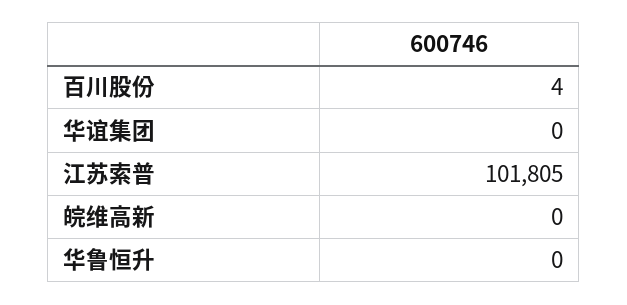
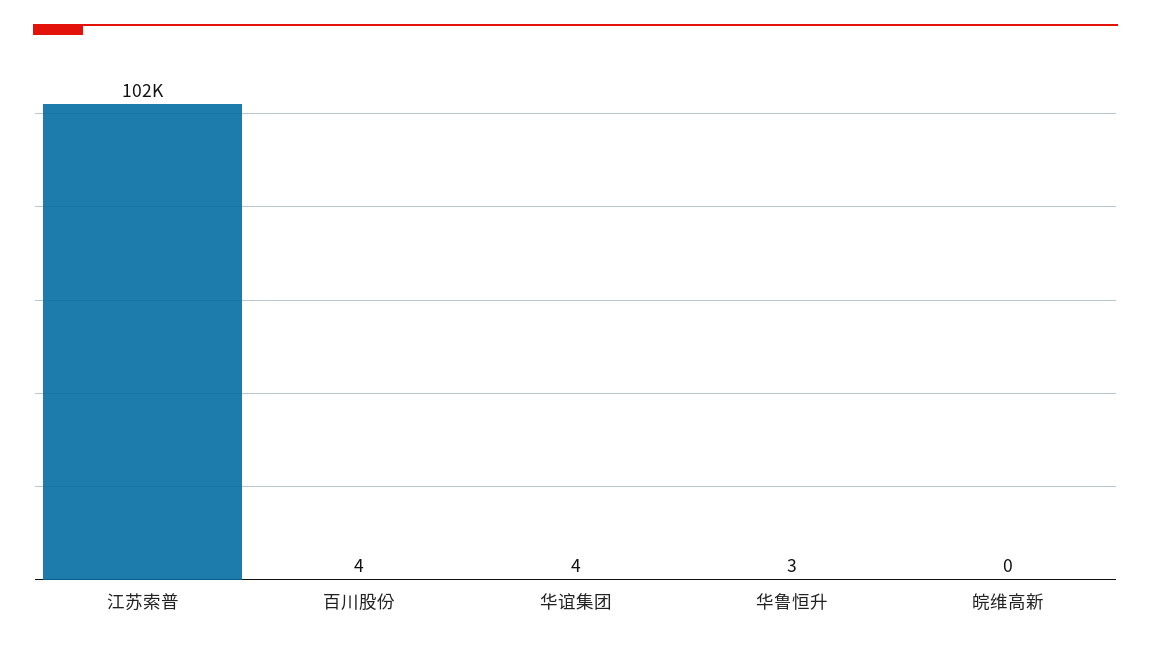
华谊集团: 0 -> 4
华鲁恒升: 0 -> 3

